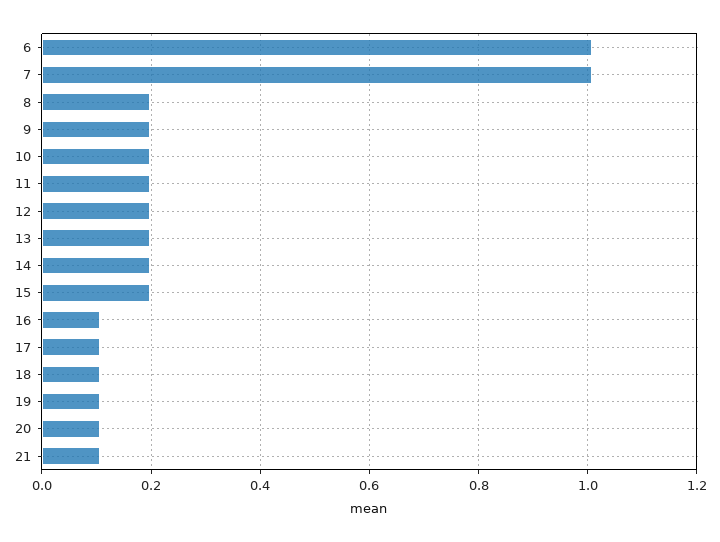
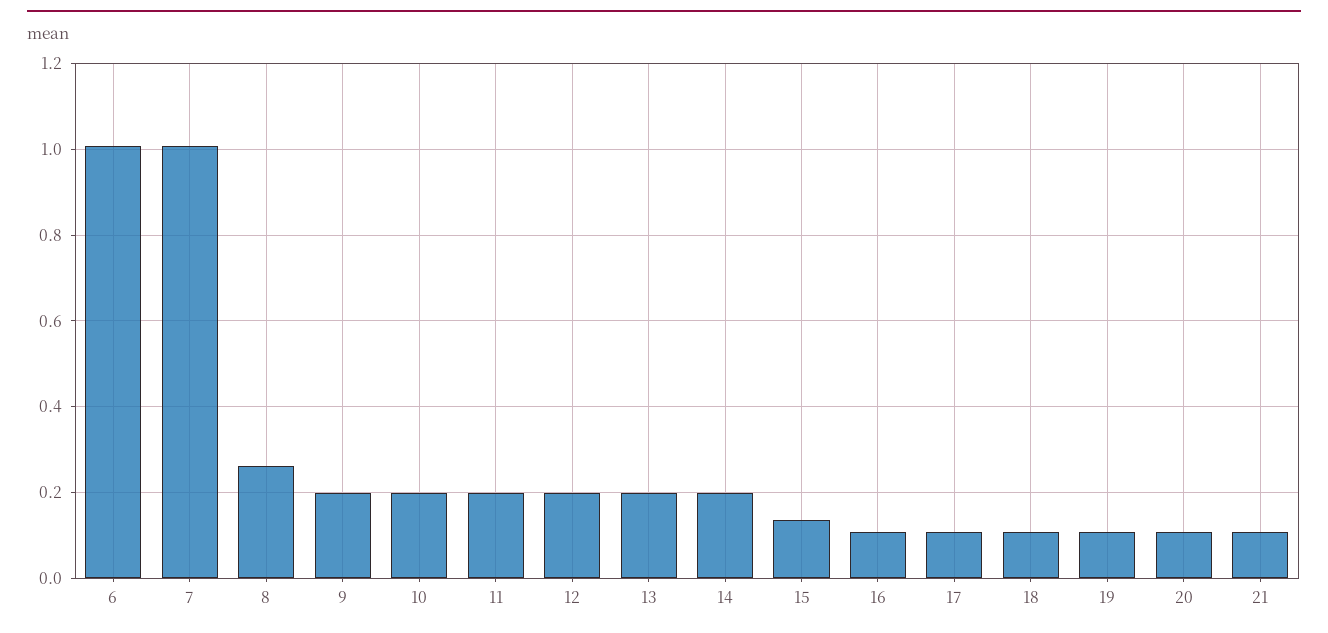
8: 0.2 -> 0.26
15: 0.2 -> 0.14

